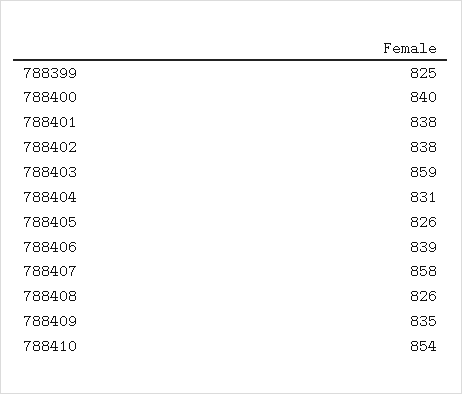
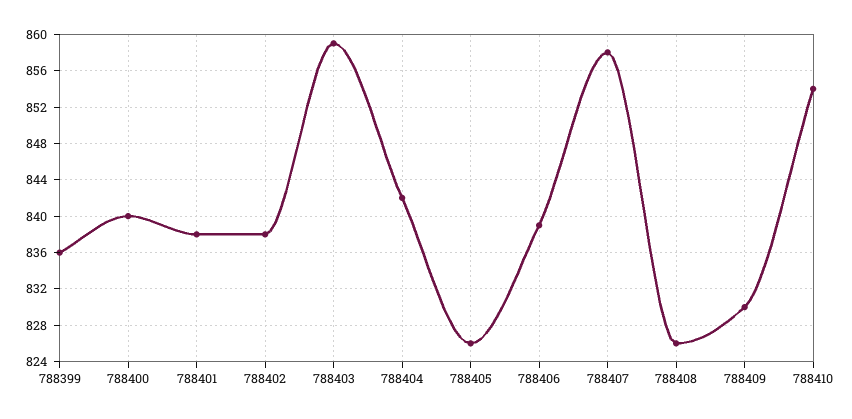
788399: 825 -> 836
788404: 831 -> 842
788409: 835 -> 830

